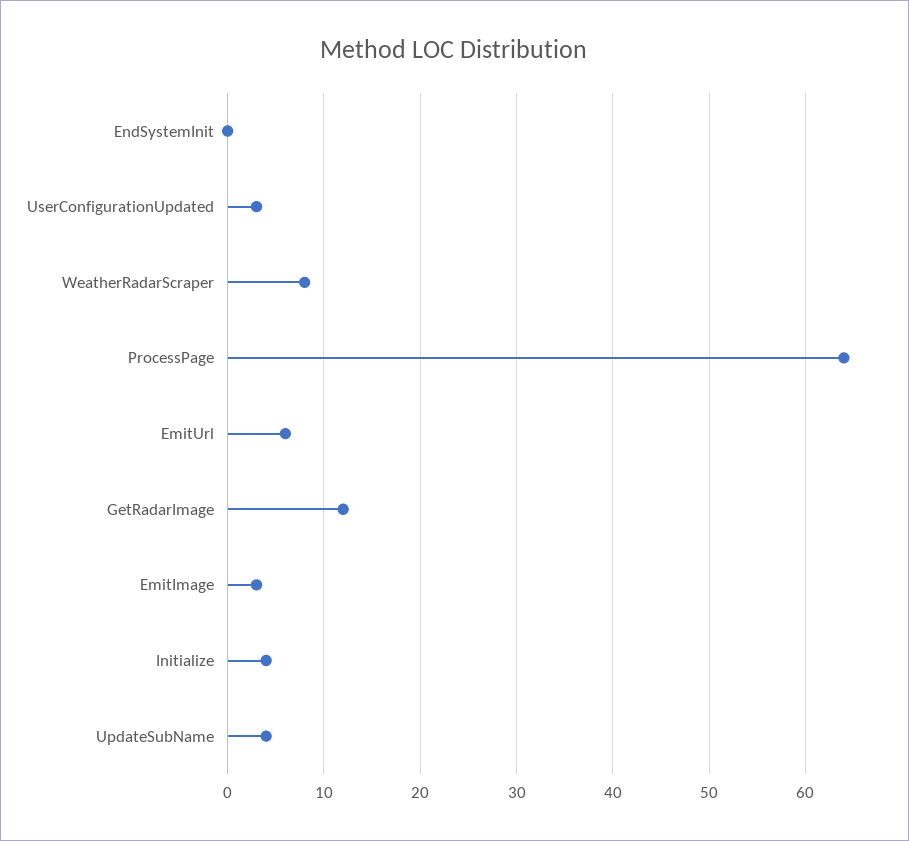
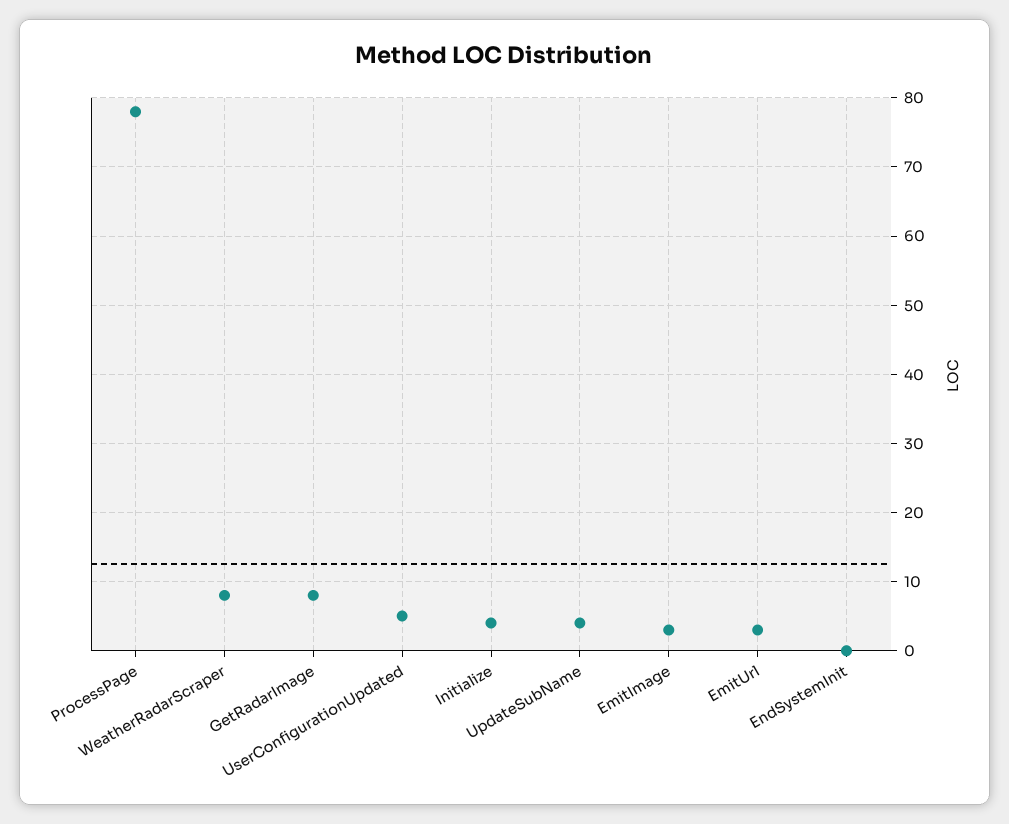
UserConfigurationUpdated: 3 -> 5
ProcessPage: 64 -> 78
EmitUrl: 6 -> 3
GetRadarImage: 12 -> 8

